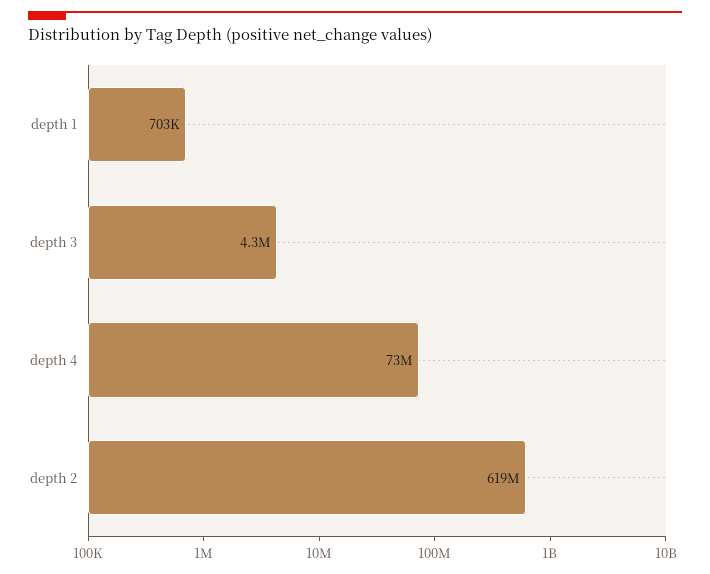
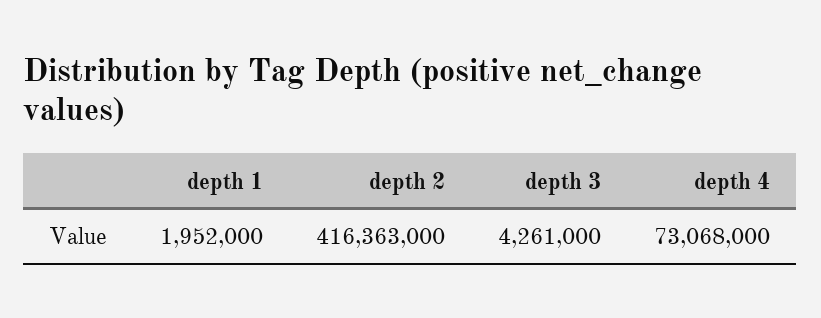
depth 1: 703000 -> 1952000
depth 2: 619000000 -> 416363000

